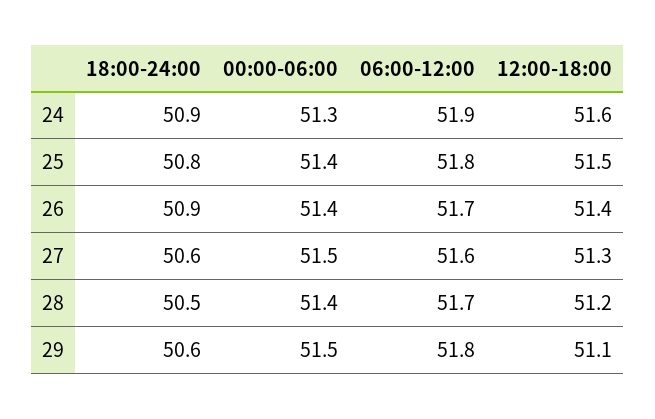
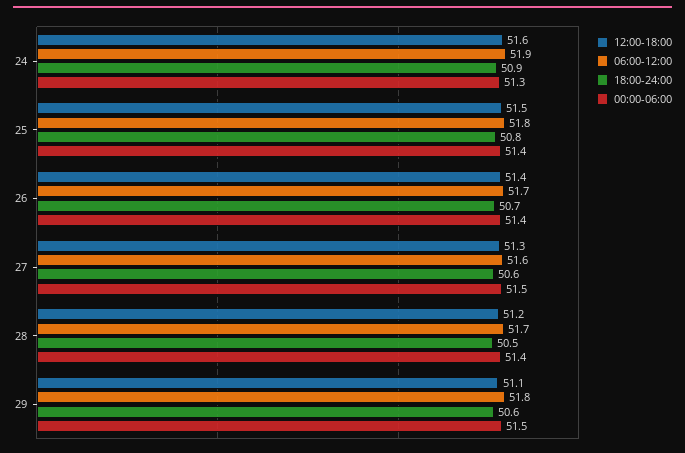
18:00-24:00, 26: 50.9 -> 50.7

